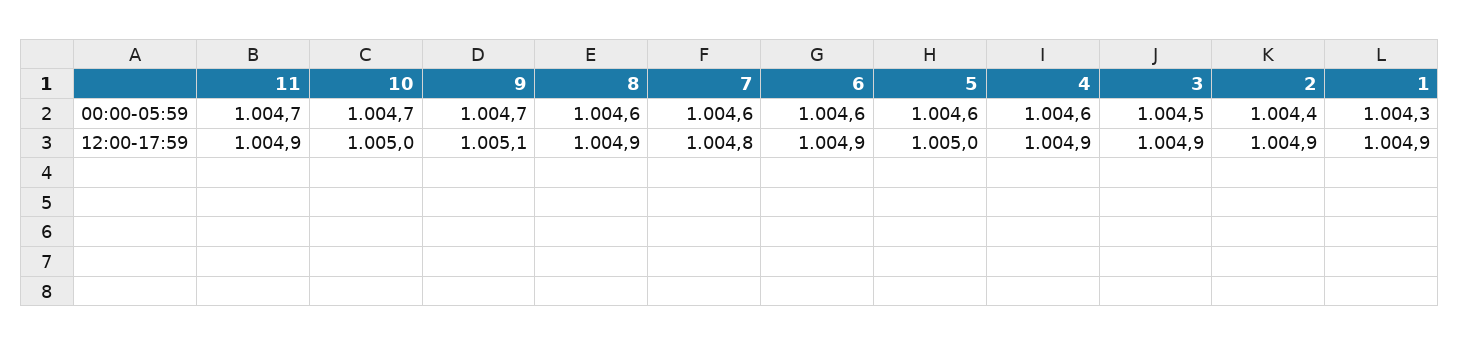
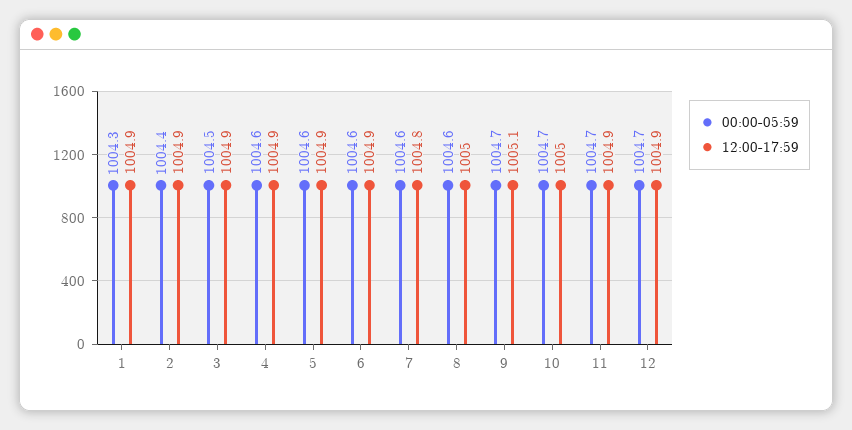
12:00-17:59, 8: 1004.9 -> 1005
12:00-17:59, 5: 1005 -> 1004.9
00:00-05:59, 12: none -> 1004.7
12:00-17:59, 12: none -> 1004.9

